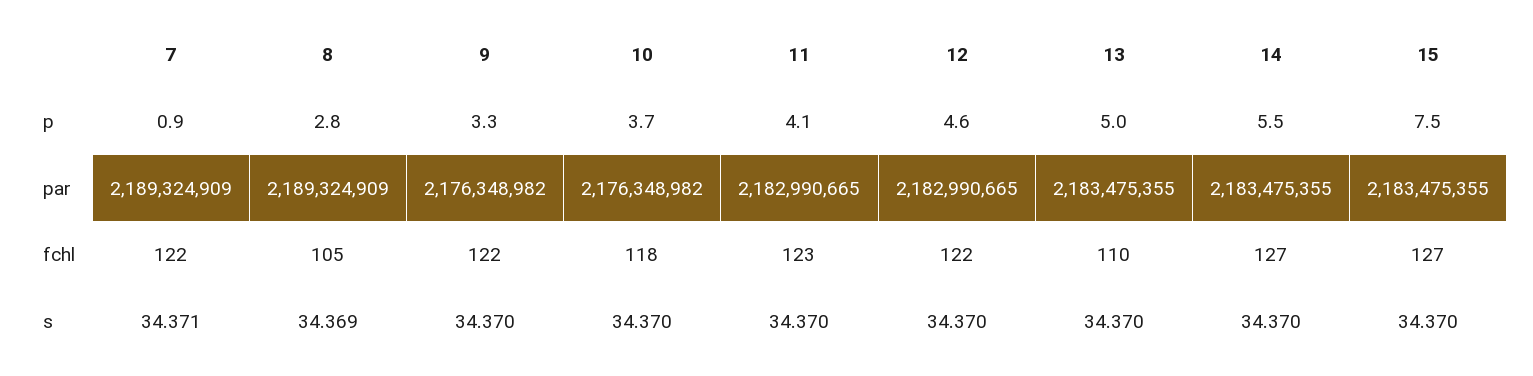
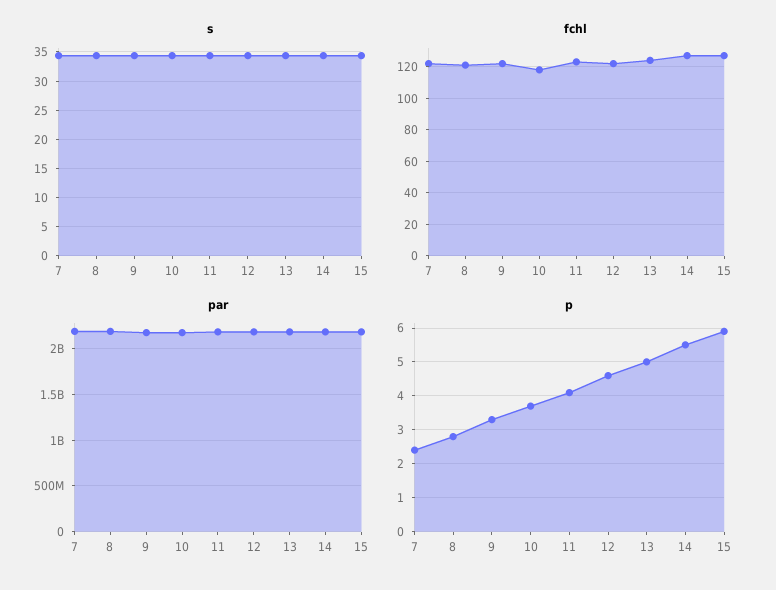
p, 7: 0.9 -> 2.5
p, 15: 7.5 -> 6
fchl, 8: 105 -> 120
fchl, 13: 110 -> 125

